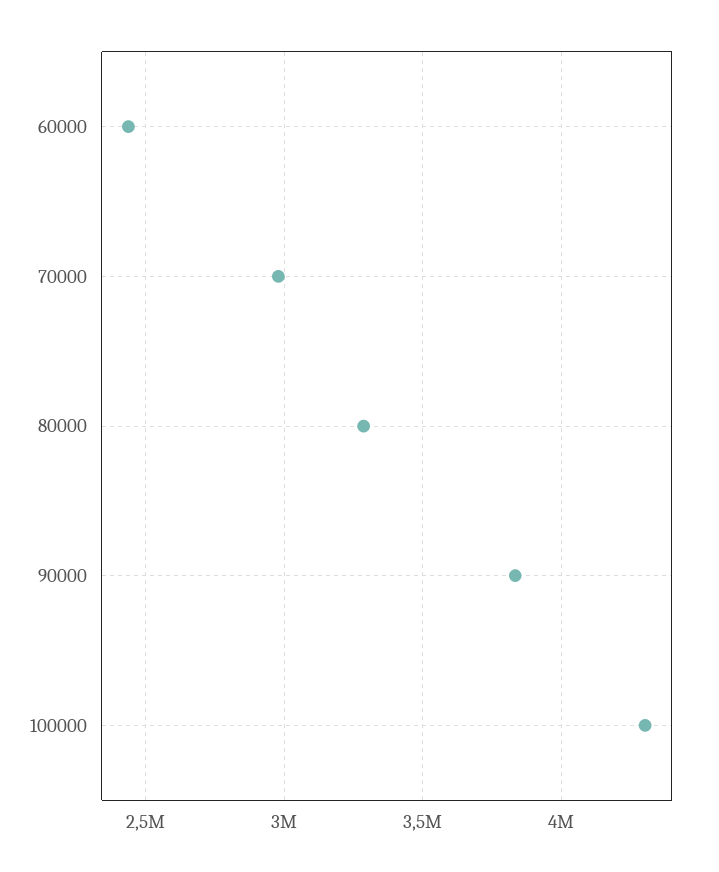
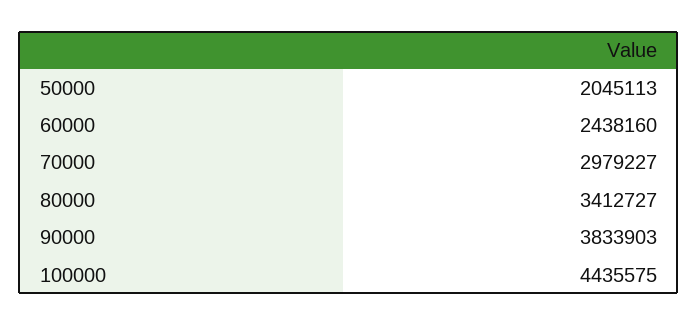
80000: 3300000 -> 3412727
100000: 4300000 -> 4435575
50000: none -> 2045113

